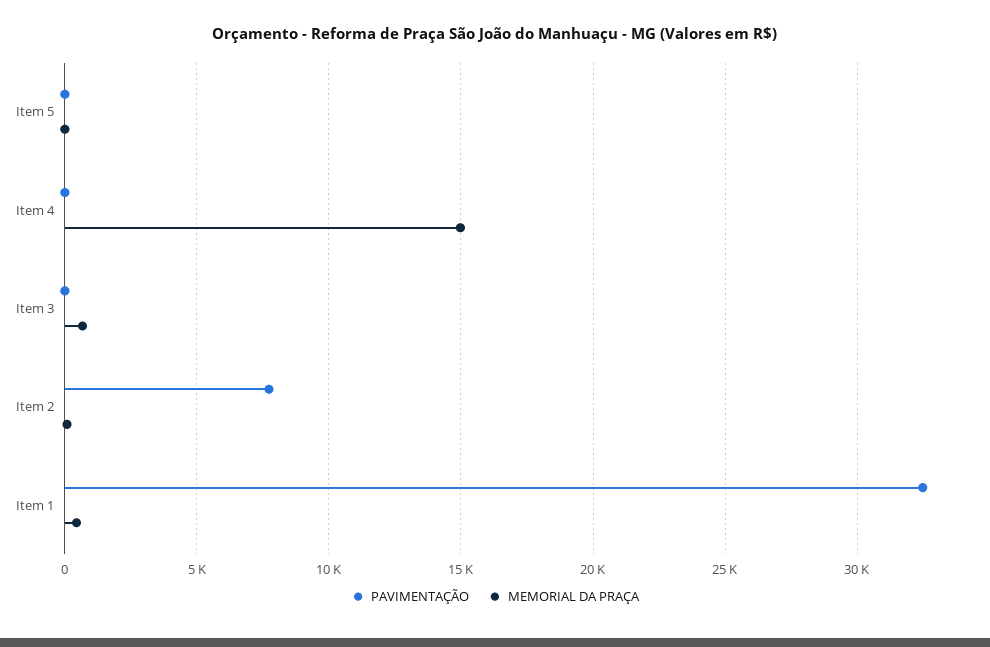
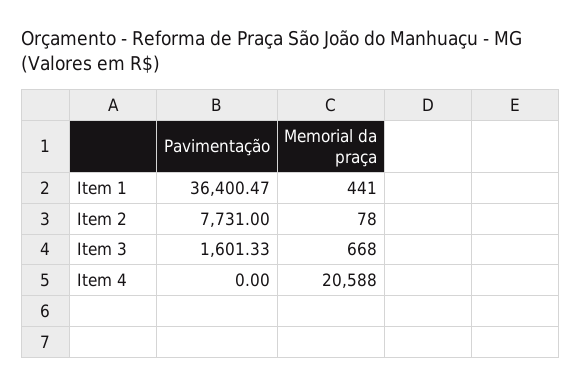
PAVIMENTAÇÃO, Item 5: 0 -> none
MEMORIAL DA PRAÇA, Item 5: 0 -> none
MEMORIAL DA PRAÇA, Item 4: 15000 -> 20588
PAVIMENTAÇÃO, Item 3: 0 -> 1601.33
PAVIMENTAÇÃO, Item 1: 32500 -> 36400.47

